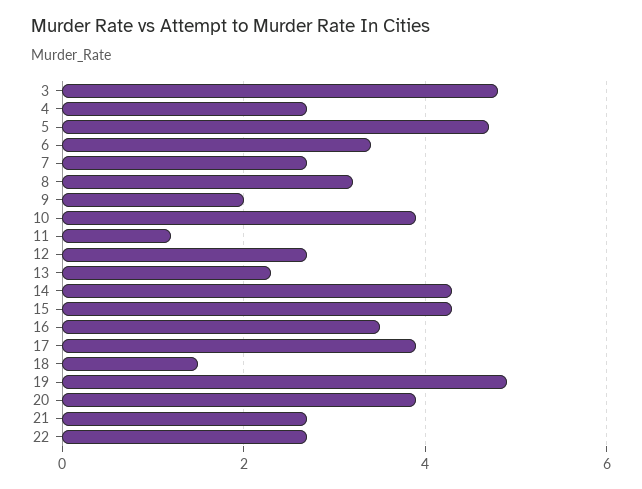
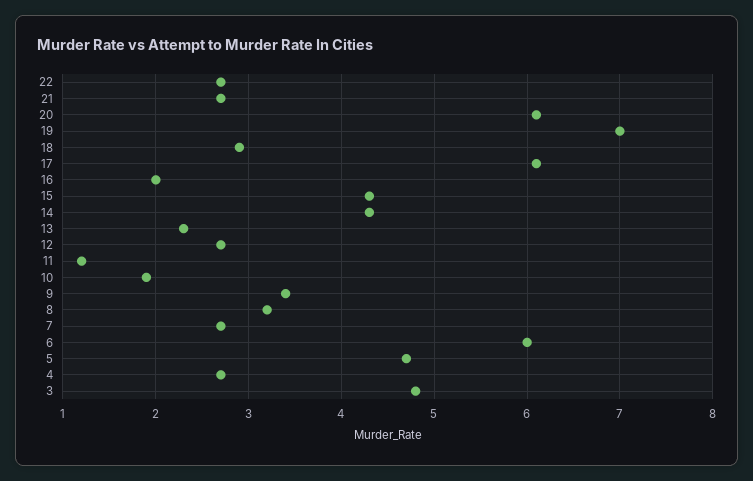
6: 3.5 -> 6
9: 2 -> 3.4
10: 4 -> 1.9
16: 3.5 -> 2
17: 4 -> 6.1
18: 1.5 -> 2.9
19: 5 -> 7
20: 4 -> 6.1

